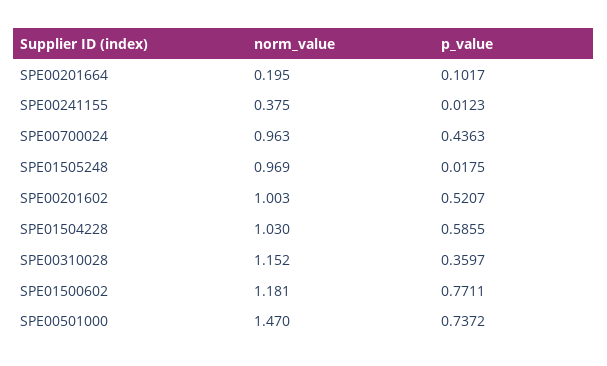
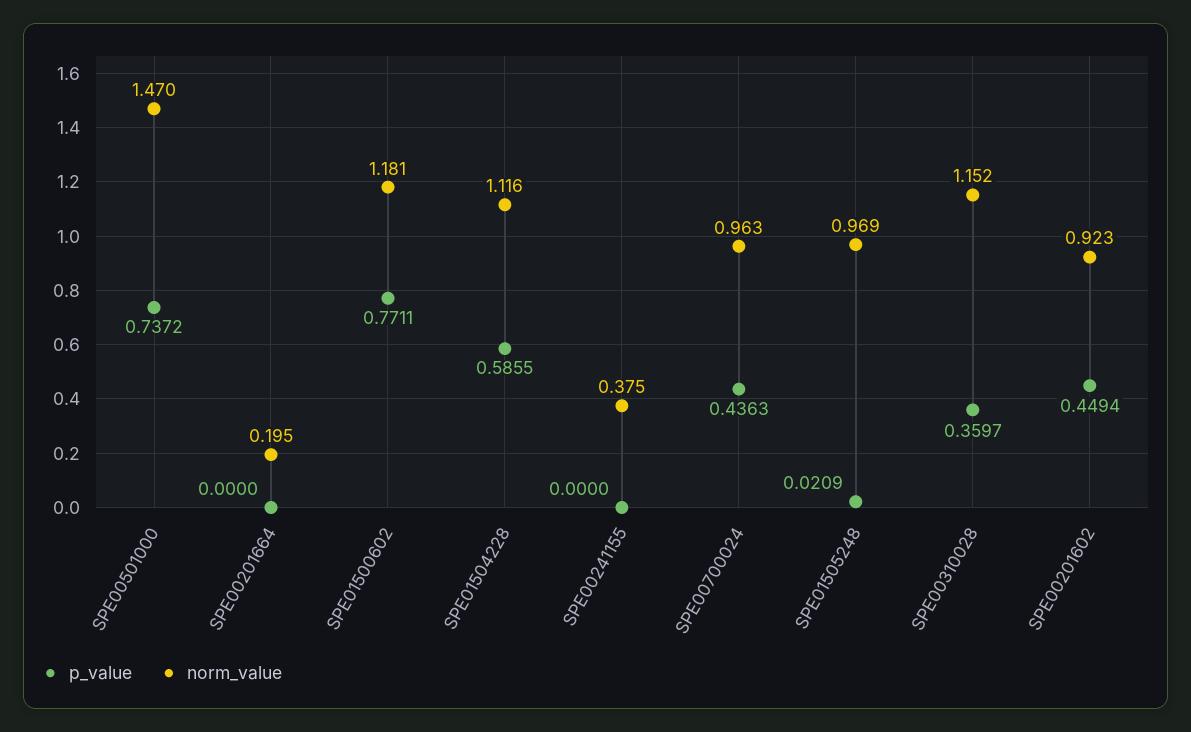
p_value, SPE00201664: 0.1017 -> 0
p_value, SPE00241155: 0.0123 -> 0
p_value, SPE01505248: 0.0175 -> 0.0209
norm_value, SPE00201602: 1.003 -> 0.923
p_value, SPE00201602: 0.5207 -> 0.4494
norm_value, SPE01504228: 1.03 -> 1.116

